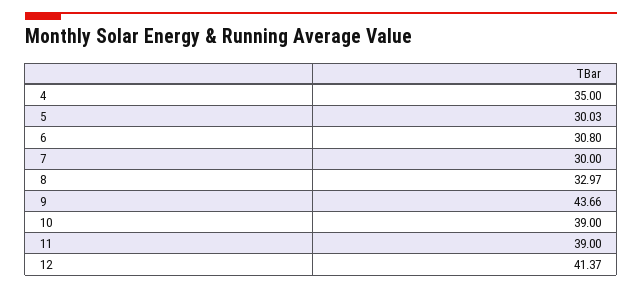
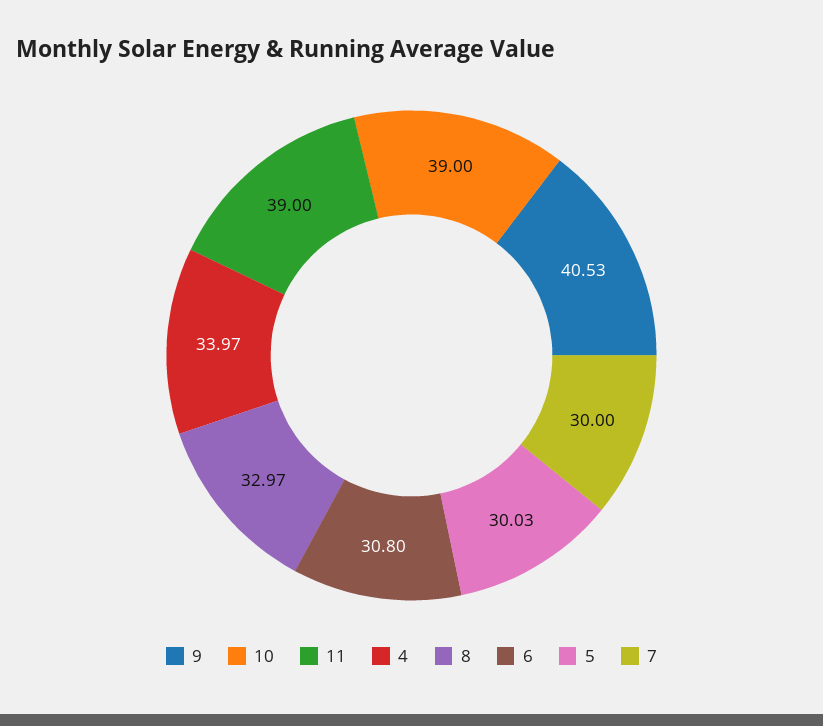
4: 35 -> 33.97
9: 43.66 -> 40.53
12: 41.37 -> none

